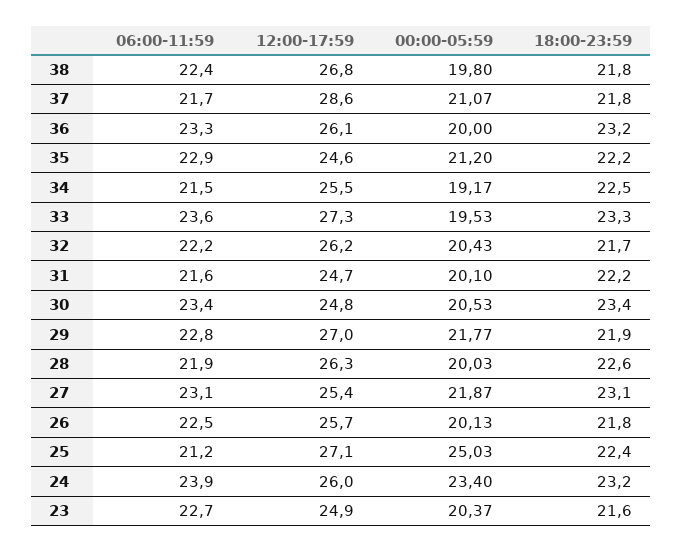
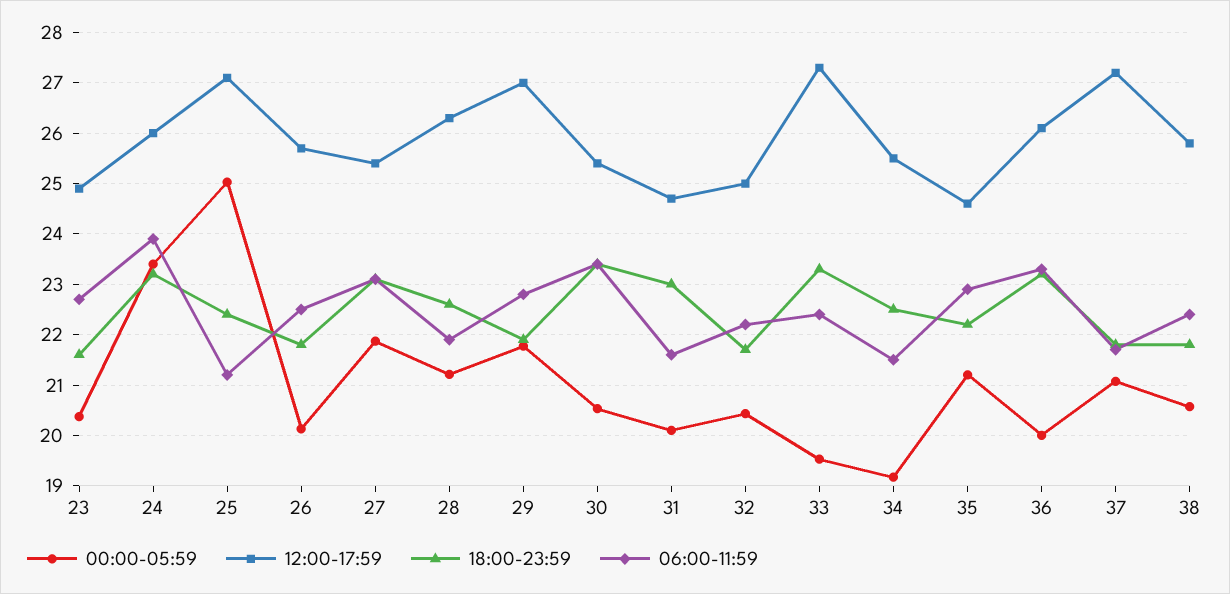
12:00-17:59, 38: 26.8 -> 25.8
00:00-05:59, 38: 19.8 -> 20.6
12:00-17:59, 37: 28.6 -> 27.2
06:00-11:59, 33: 23.6 -> 22.4
12:00-17:59, 32: 26.2 -> 25
18:00-23:59, 31: 22.2 -> 23
12:00-17:59, 30: 24.8 -> 25.4
00:00-05:59, 28: 20.03 -> 21.2

